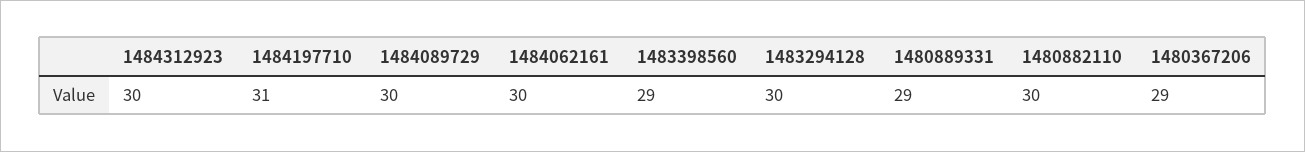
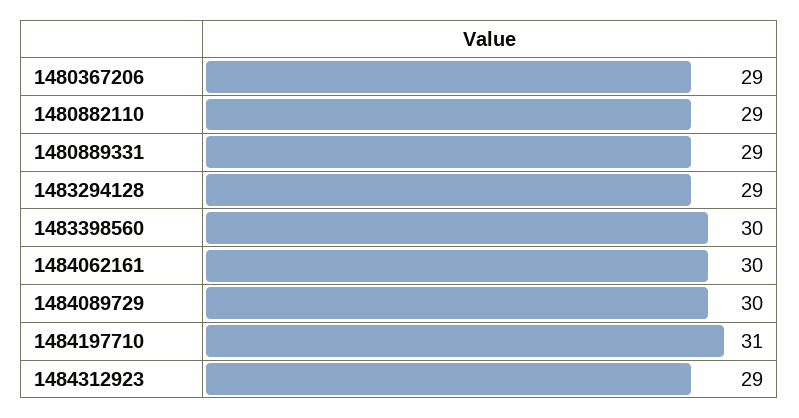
1484312923: 30 -> 29
1483398560: 29 -> 30
1483294128: 30 -> 29
1480882110: 30 -> 29

